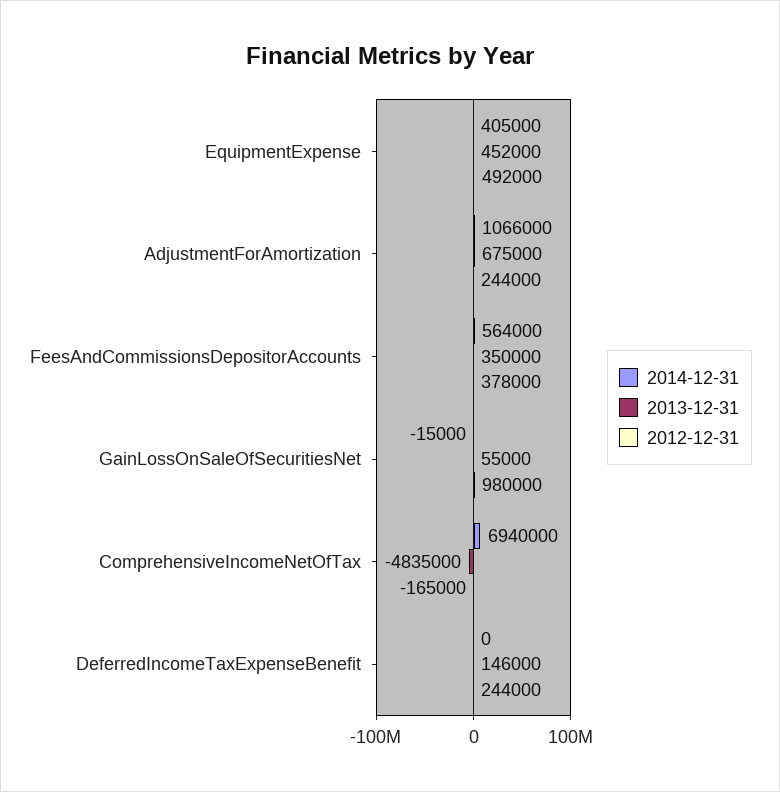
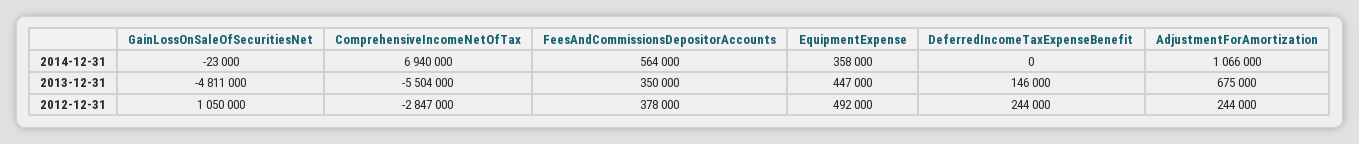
2014-12-31, EquipmentExpense: 405000 -> 358000
2013-12-31, EquipmentExpense: 452000 -> 447000
2014-12-31, GainLossOnSaleOfSecuritiesNet: -15000 -> -23000
2013-12-31, GainLossOnSaleOfSecuritiesNet: 55000 -> -4811000
2012-12-31, GainLossOnSaleOfSecuritiesNet: 980000 -> 1050000
2013-12-31, ComprehensiveIncomeNetOfTax: -4835000 -> -5504000
2012-12-31, ComprehensiveIncomeNetOfTax: -165000 -> -2847000

